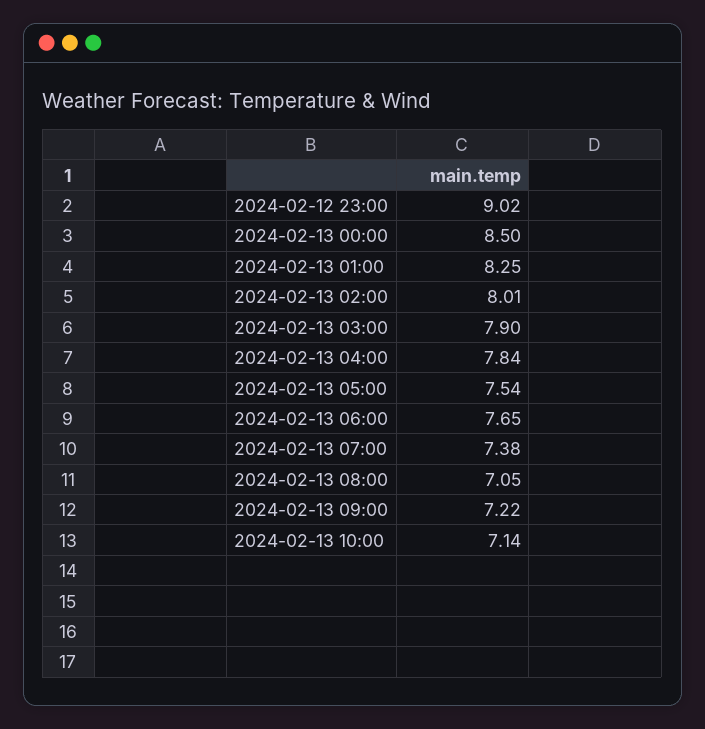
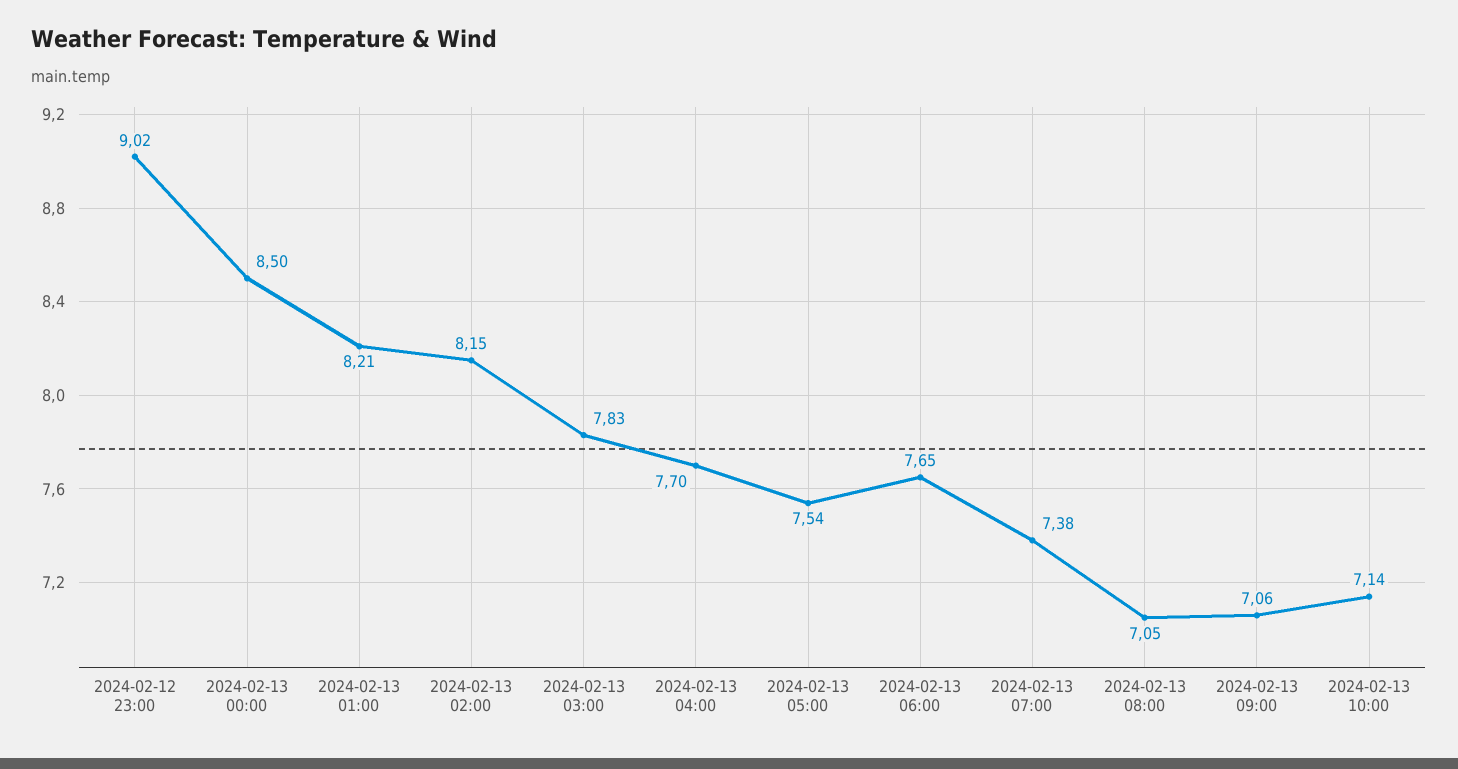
2024-02-13 01:00: 8.25 -> 8.21
2024-02-13 02:00: 8.01 -> 8.15
2024-02-13 03:00: 7.9 -> 7.83
2024-02-13 04:00: 7.84 -> 7.7
2024-02-13 09:00: 7.22 -> 7.06

